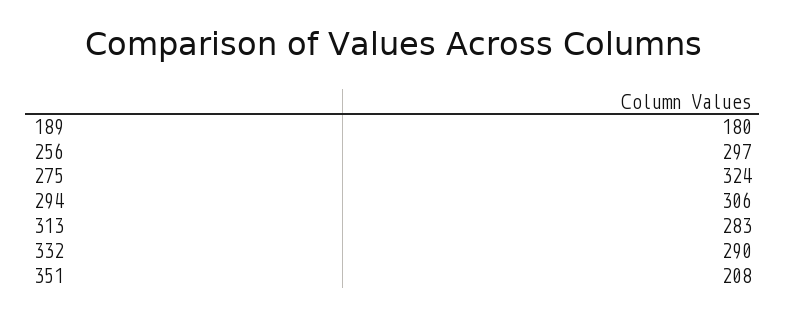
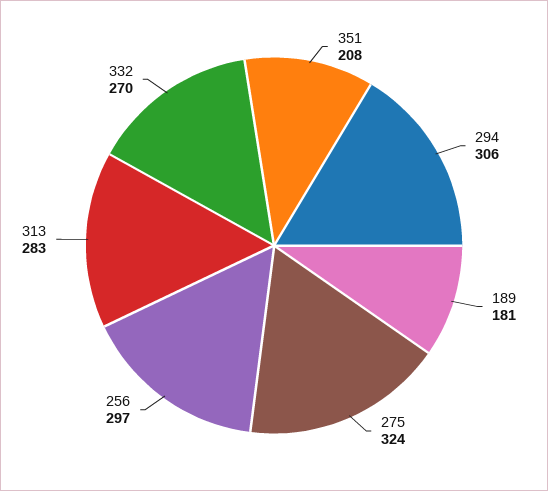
189: 180 -> 181
332: 290 -> 270

